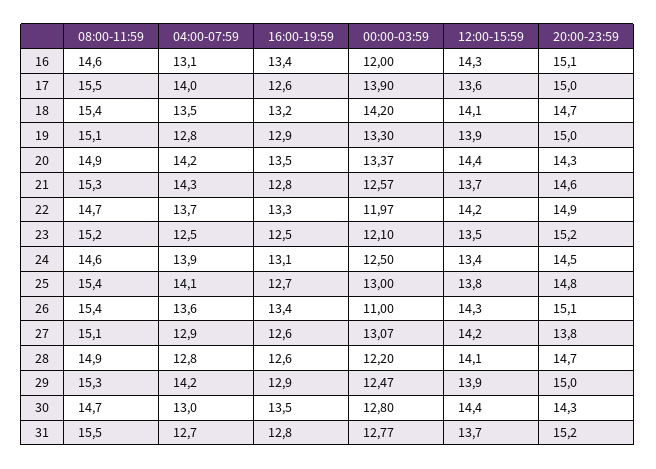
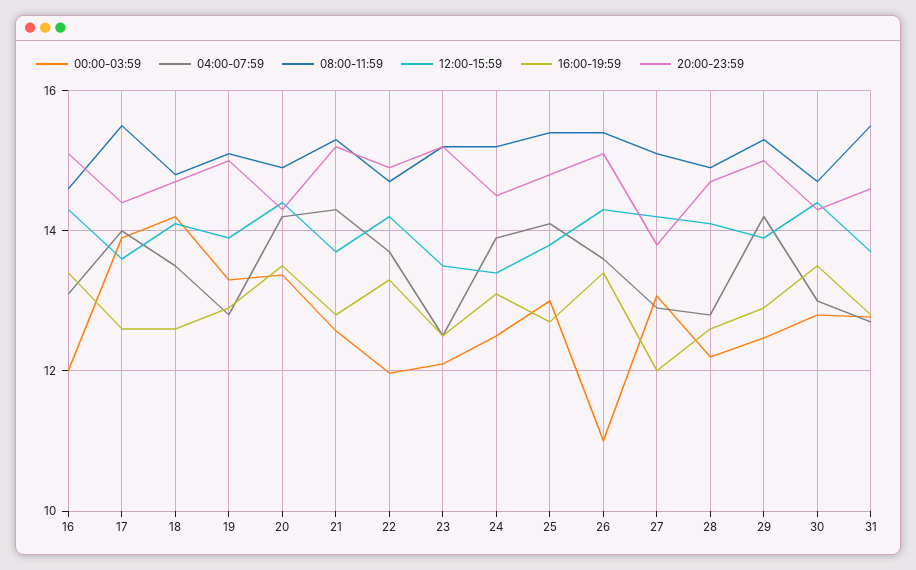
20:00-23:59, 17: 15 -> 14.4
08:00-11:59, 18: 15.4 -> 14.8
16:00-19:59, 18: 13.2 -> 12.6
20:00-23:59, 21: 14.6 -> 15.2
08:00-11:59, 24: 14.6 -> 15.2
16:00-19:59, 27: 12.6 -> 12
20:00-23:59, 31: 15.2 -> 14.6

